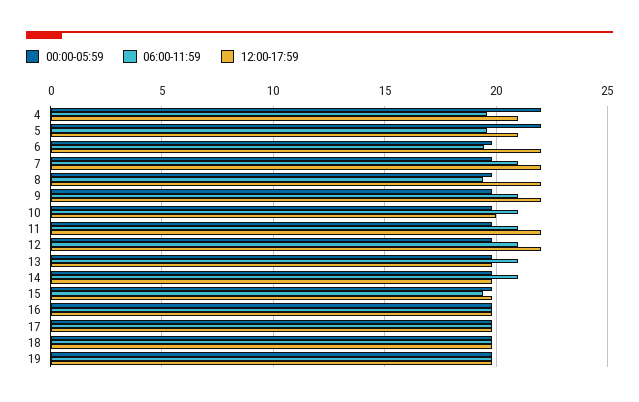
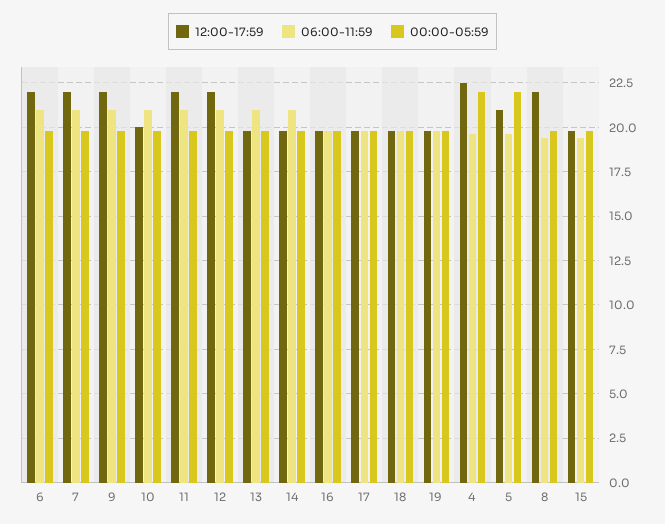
12:00-17:59, 4: 21 -> 22.5
06:00-11:59, 6: 19.5 -> 21

